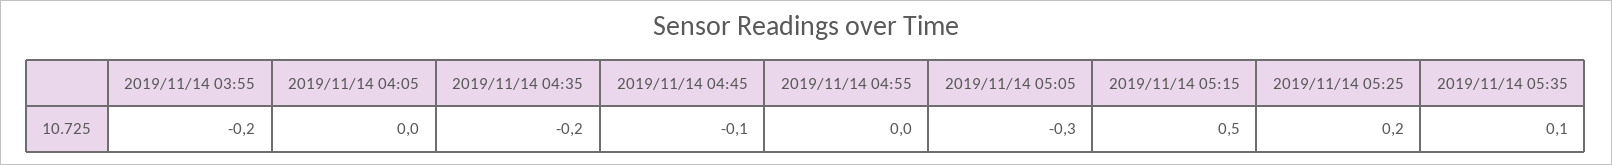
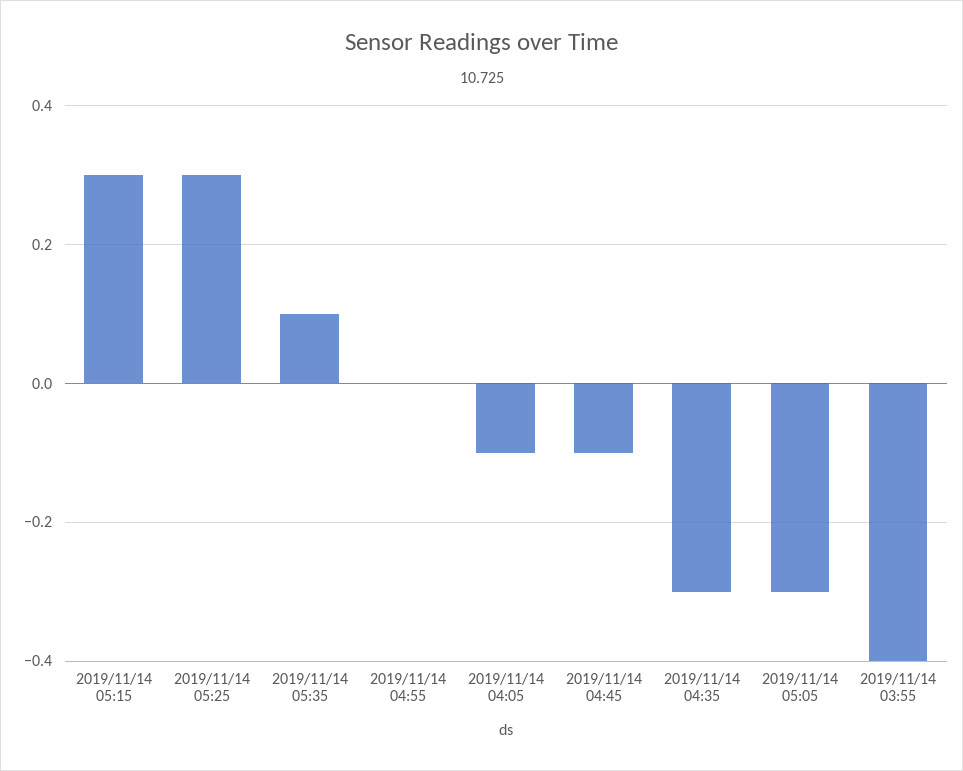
2019/11/14 03:55: -0.2 -> -0.4
2019/11/14 04:05: 0 -> -0.1
2019/11/14 04:35: -0.2 -> -0.3
2019/11/14 05:15: 0.5 -> 0.3
2019/11/14 05:25: 0.2 -> 0.3

